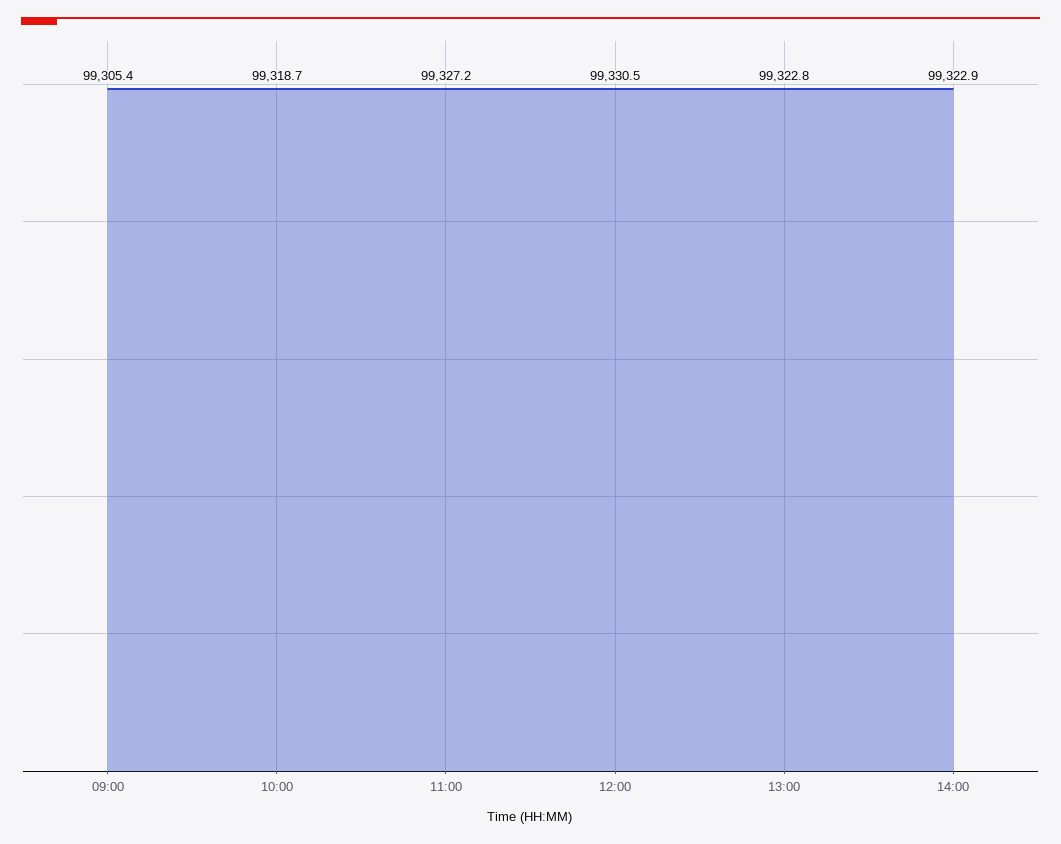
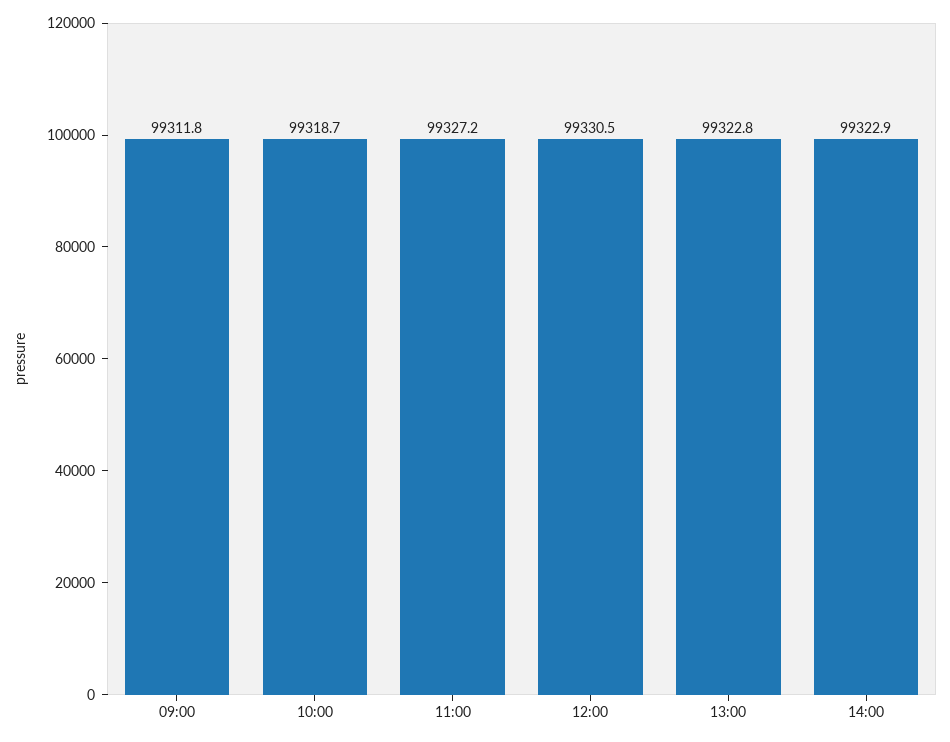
09:00: 99305.4 -> 99311.8

